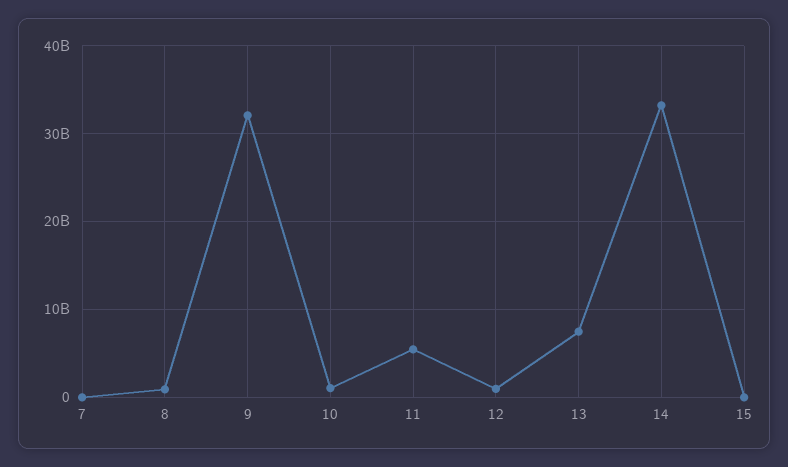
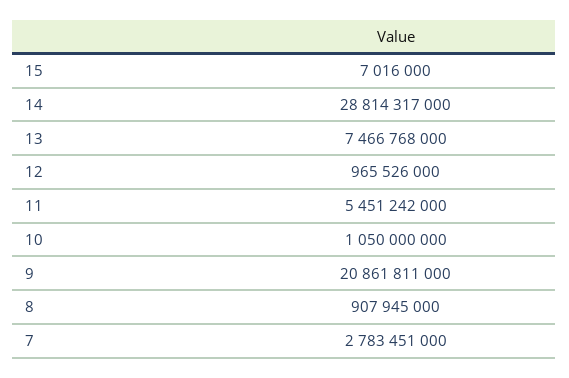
7: 0 -> 2783451000
9: 32000000000 -> 20861811000
14: 33000000000 -> 28814317000

